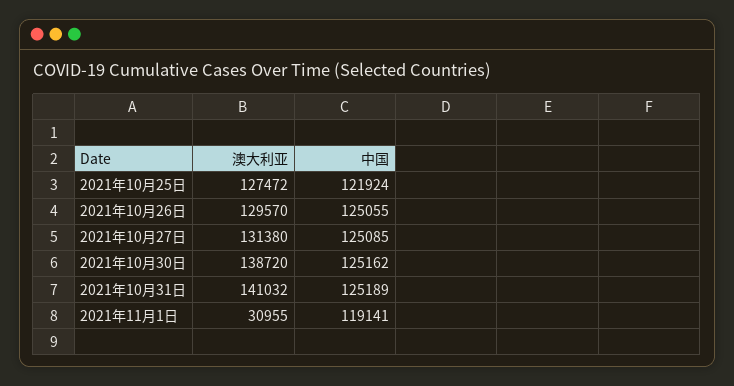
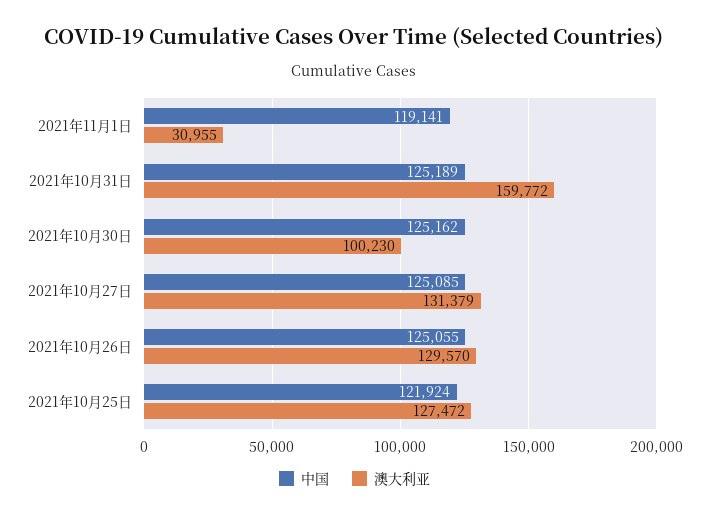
澳大利亚, 2021年10月27日: 131380 -> 131379
澳大利亚, 2021年10月30日: 138720 -> 100230
澳大利亚, 2021年10月31日: 141032 -> 159772

